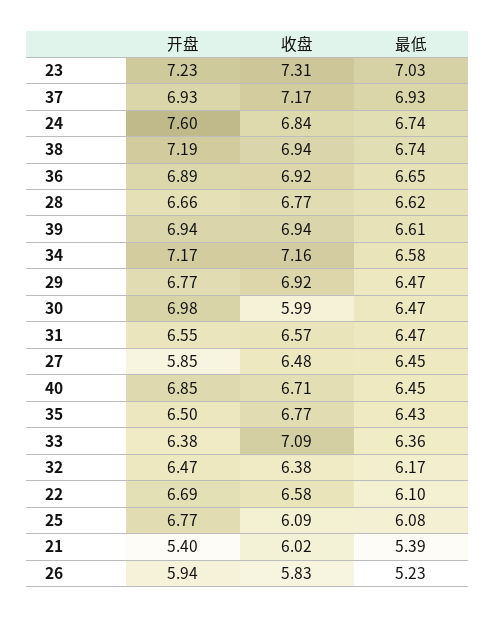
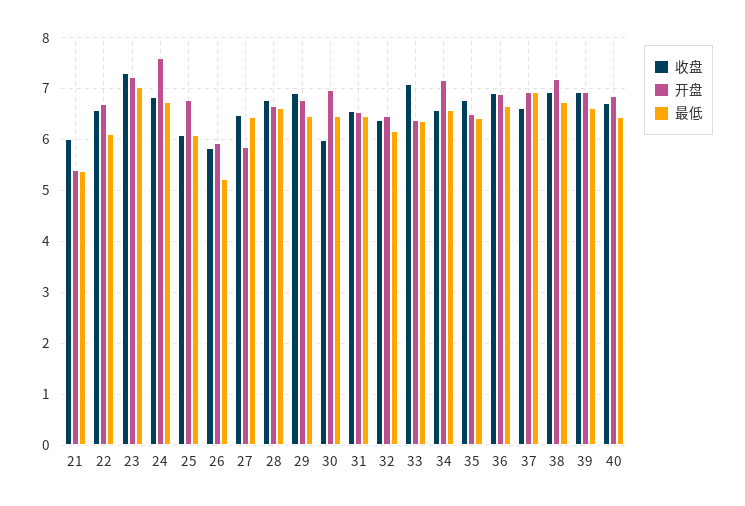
收盘, 37: 7.17 -> 6.6
收盘, 34: 7.16 -> 6.6

